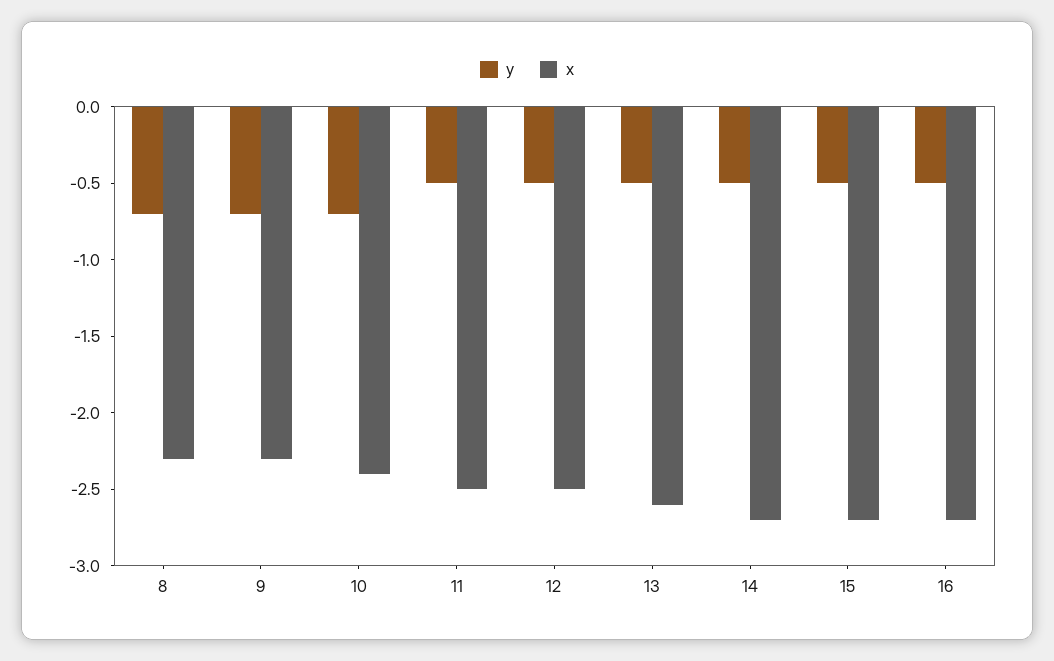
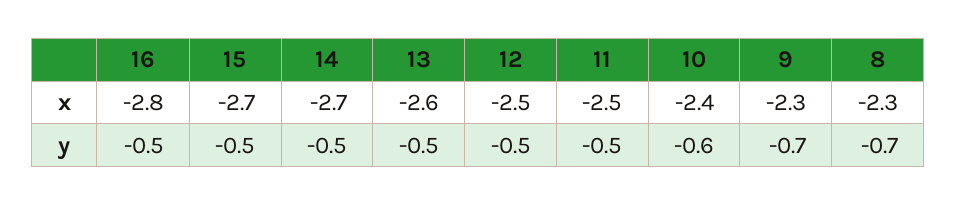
y, 10: -0.7 -> -0.6
x, 16: -2.7 -> -2.8

